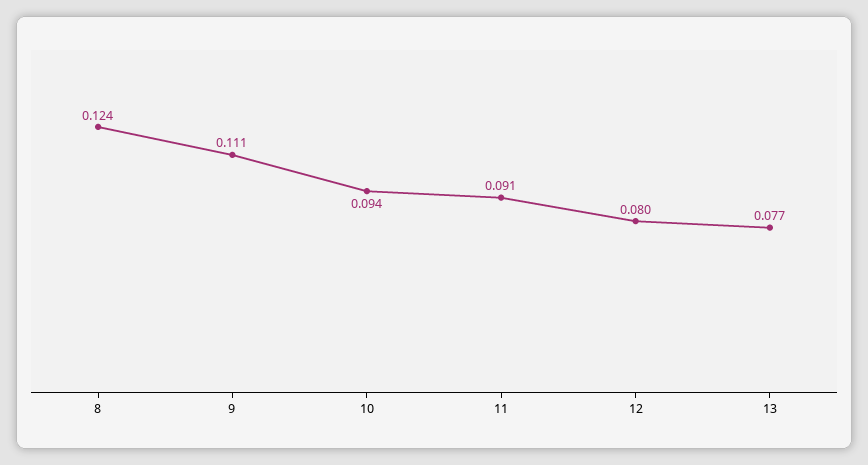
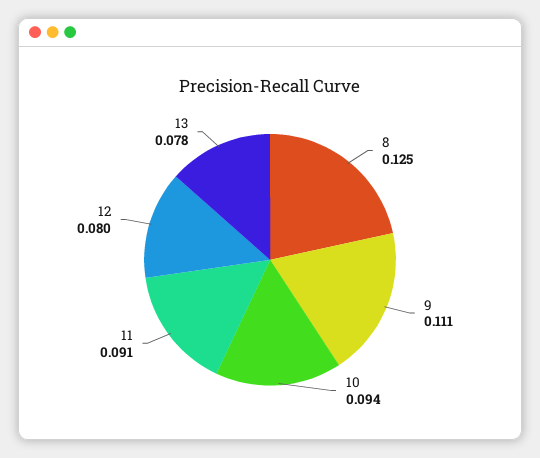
8: 0.124 -> 0.125
13: 0.077 -> 0.078

